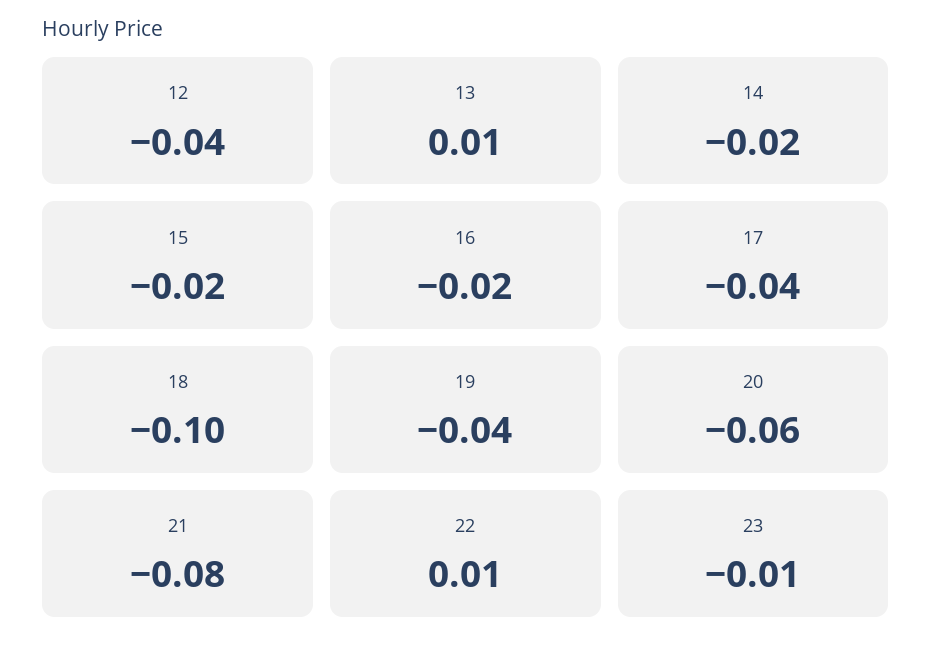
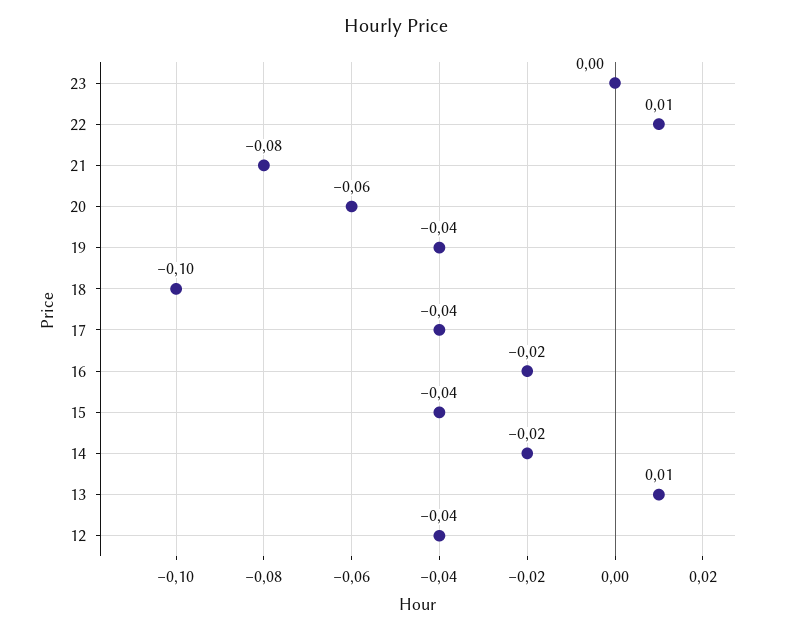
15: -0.02 -> -0.04
23: -0.01 -> 0

